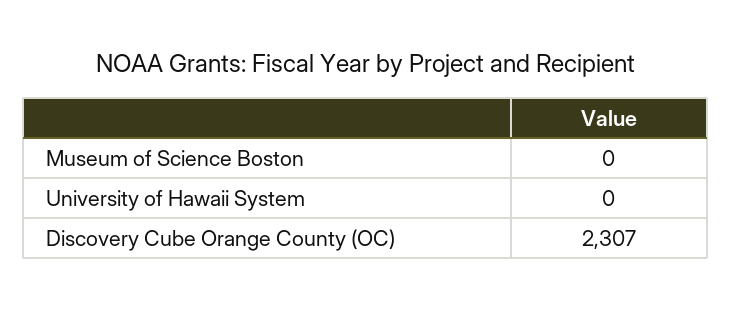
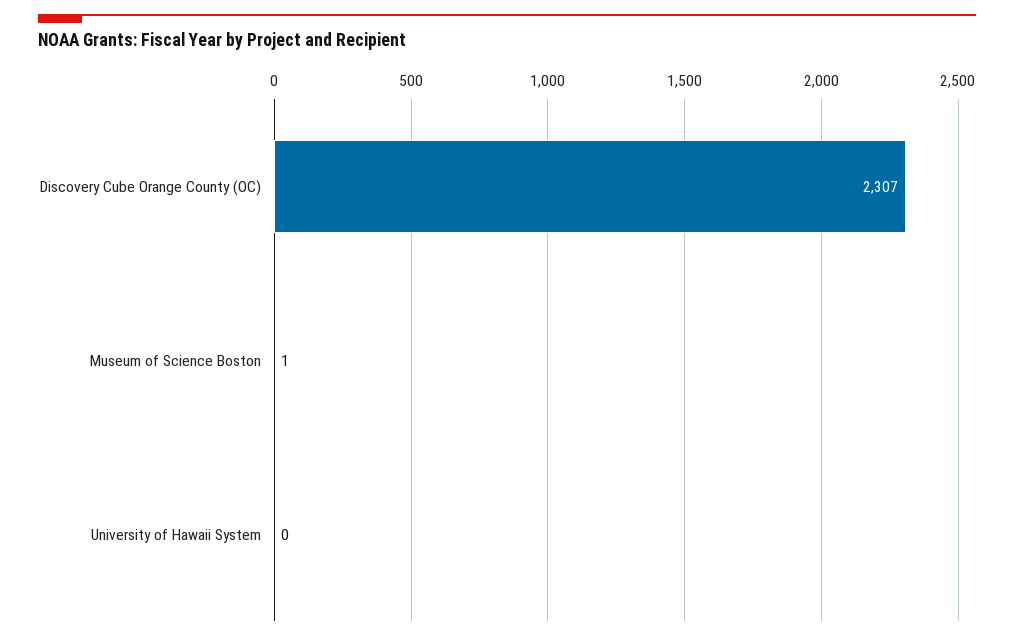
Museum of Science Boston: 0 -> 1

